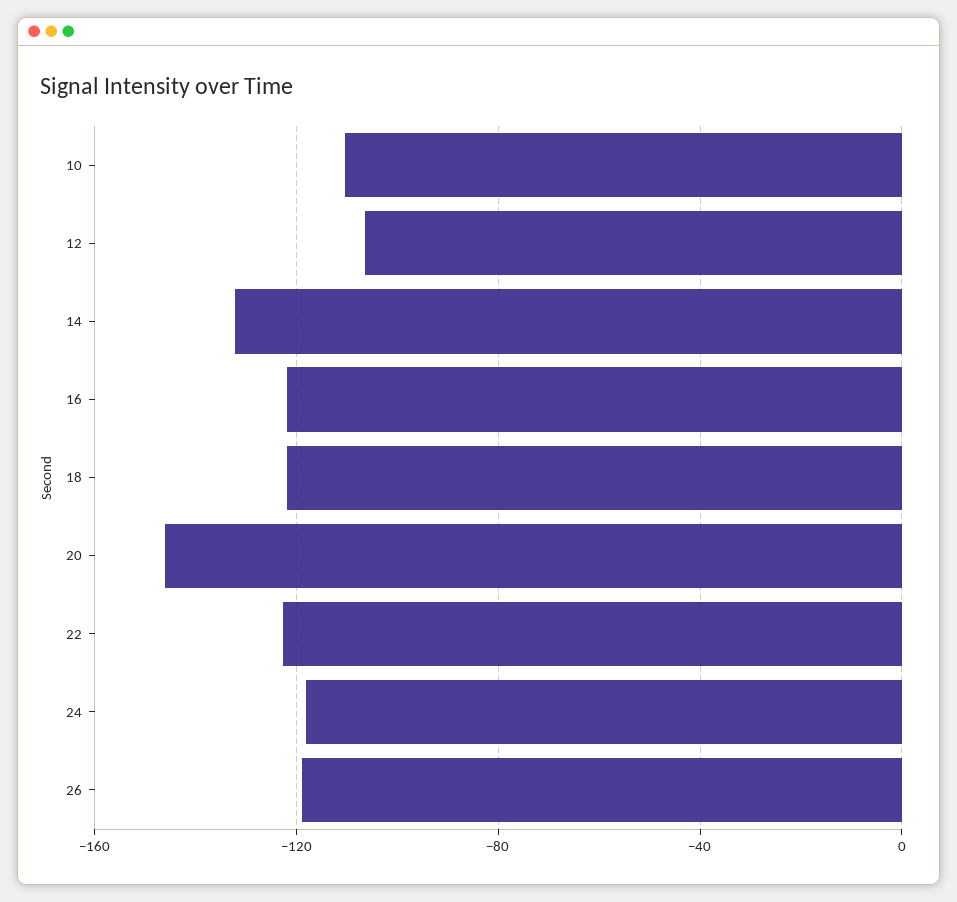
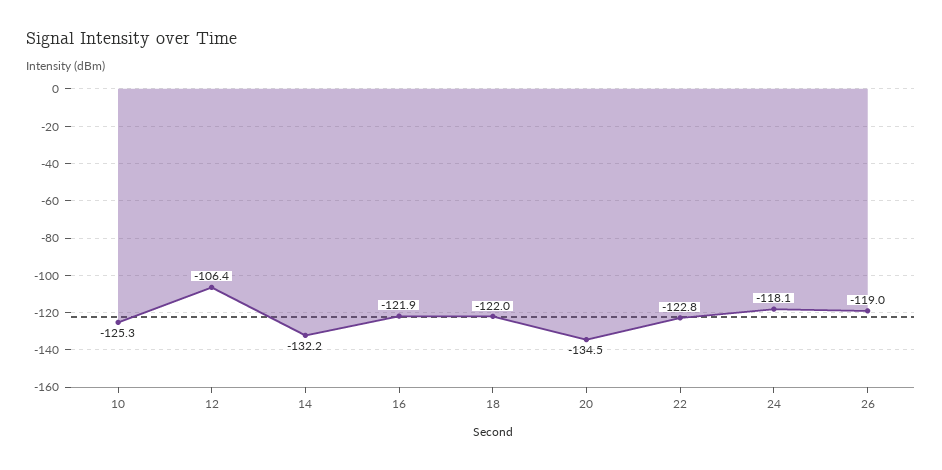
10: -110 -> -125.3
20: -145 -> -134.5

